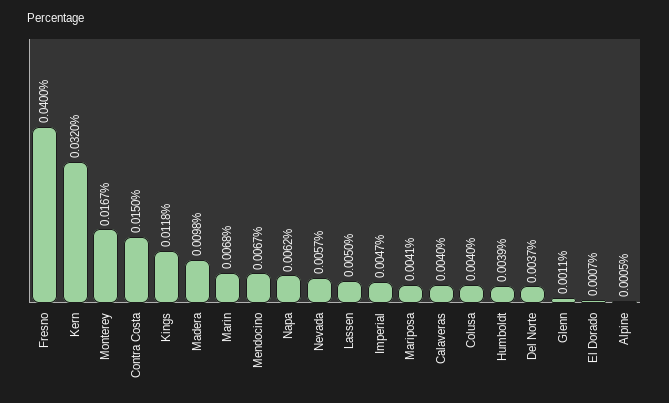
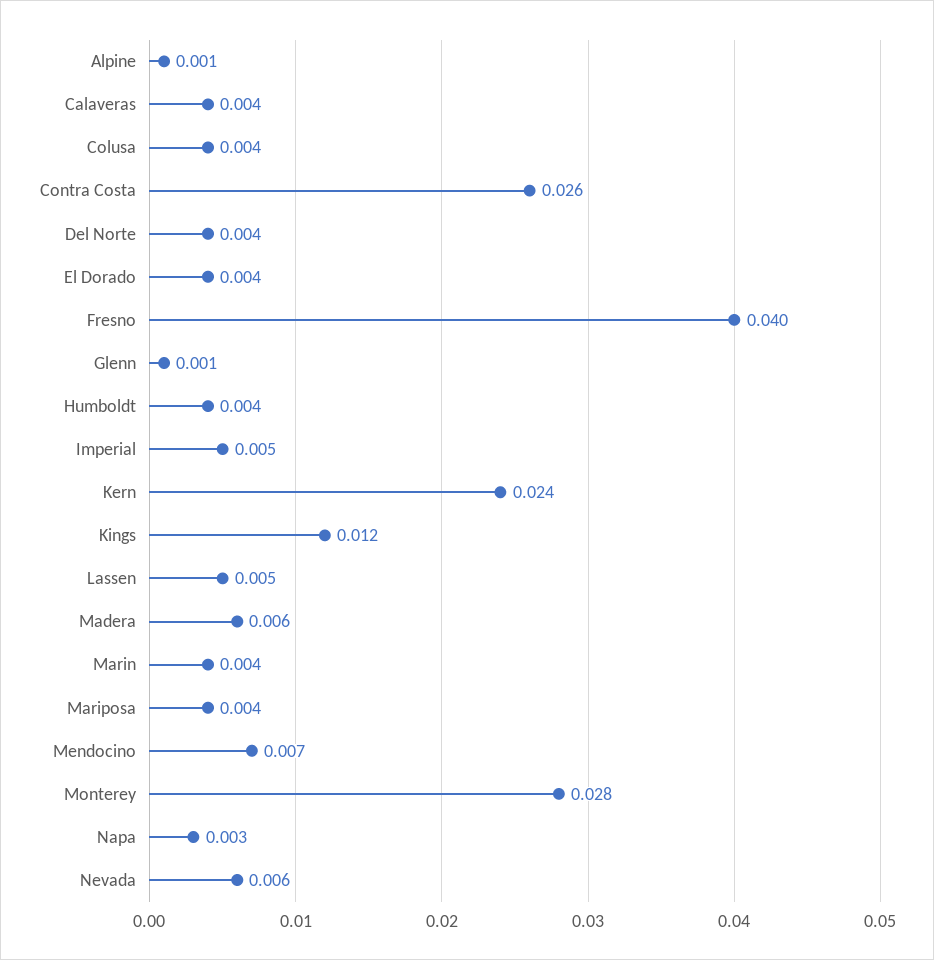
Kern: 0.032 -> 0.024
Monterey: 0.0167 -> 0.028
Contra Costa: 0.015 -> 0.026
Madera: 0.0098 -> 0.006
Marin: 0.0068 -> 0.004
Napa: 0.0062 -> 0.003
El Dorado: 0.0007 -> 0.004

